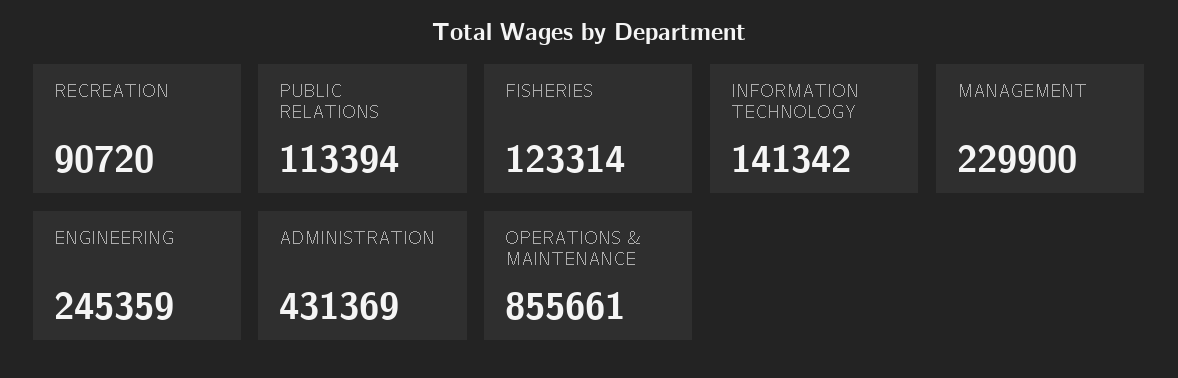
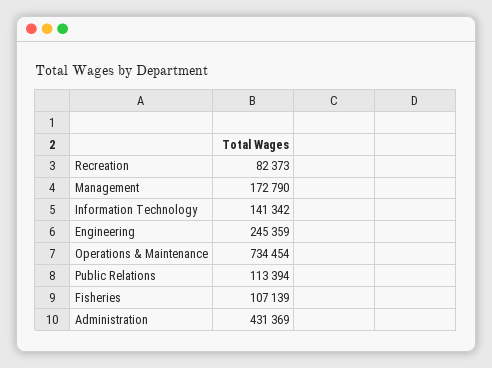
RECREATION: 90720 -> 82373
FISHERIES: 123314 -> 107139
MANAGEMENT: 229900 -> 172790
OPERATIONS & MAINTENANCE: 855661 -> 734454

